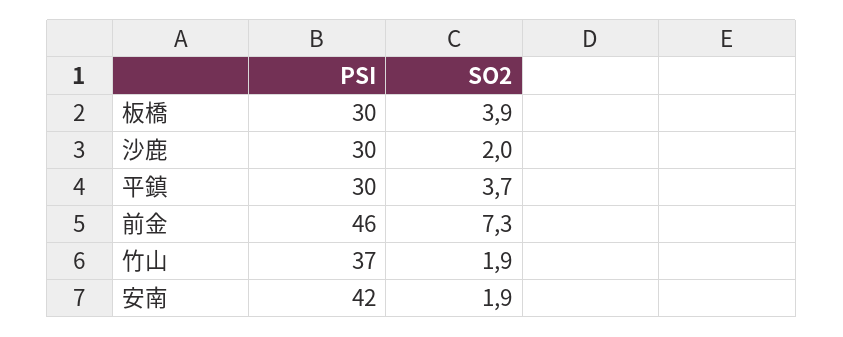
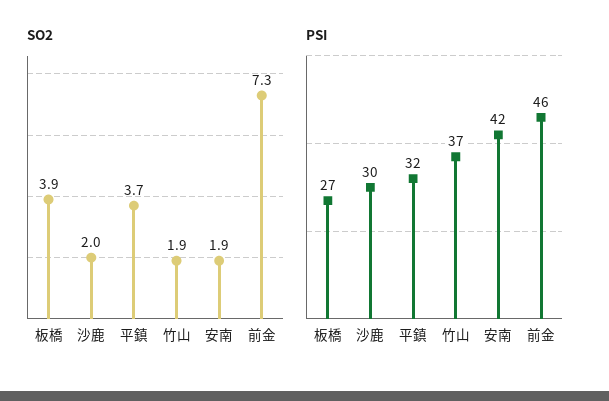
PSI, 板橋: 30 -> 27
PSI, 平鎮: 30 -> 32

